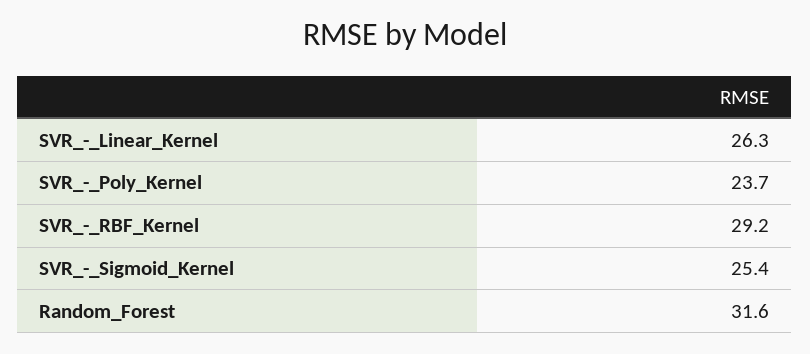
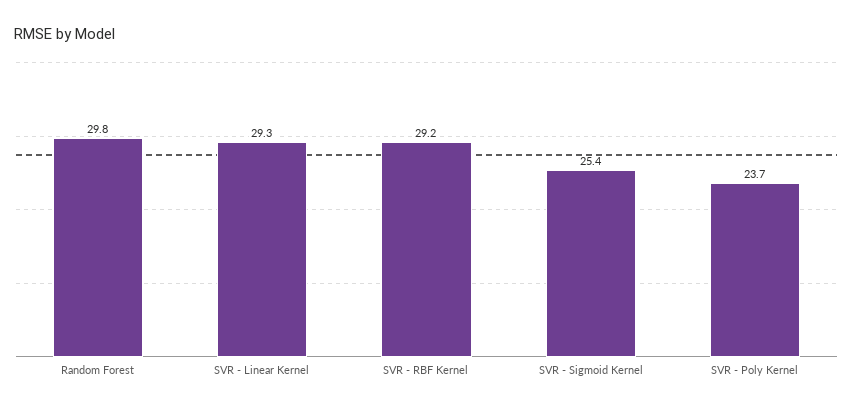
SVR_-_Linear_Kernel: 26.3 -> 29.3
Random_Forest: 31.6 -> 29.8

